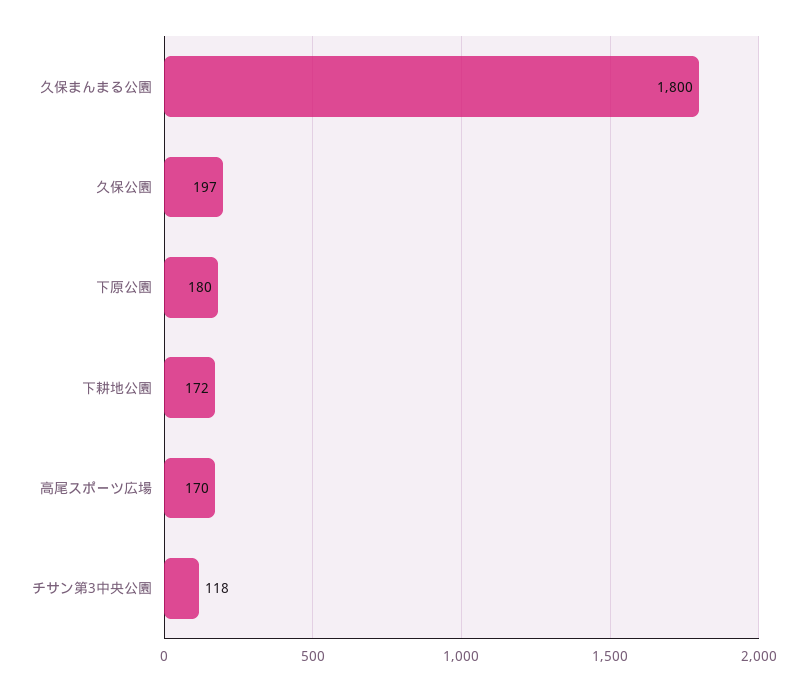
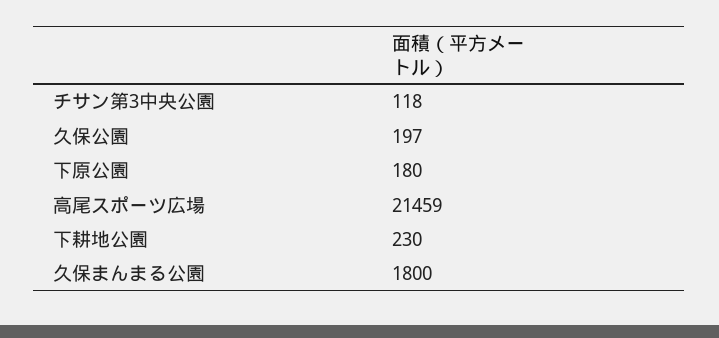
下耕地公園: 172 -> 230
高尾スポーツ広場: 170 -> 21459

